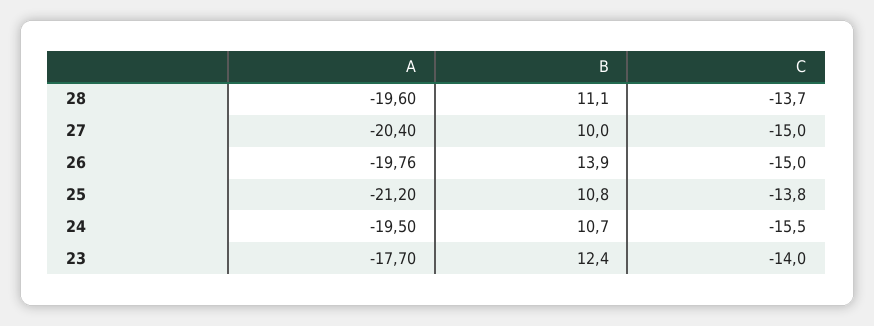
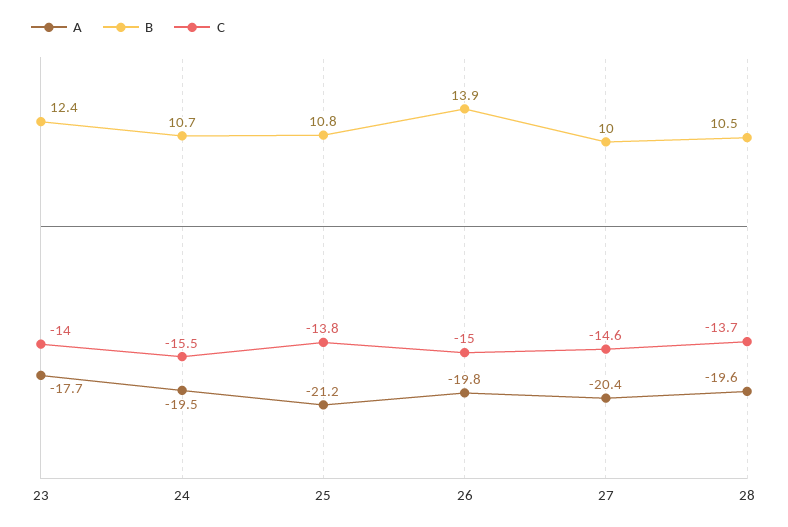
B, 28: 11.1 -> 10.5
C, 27: -15 -> -14.6

